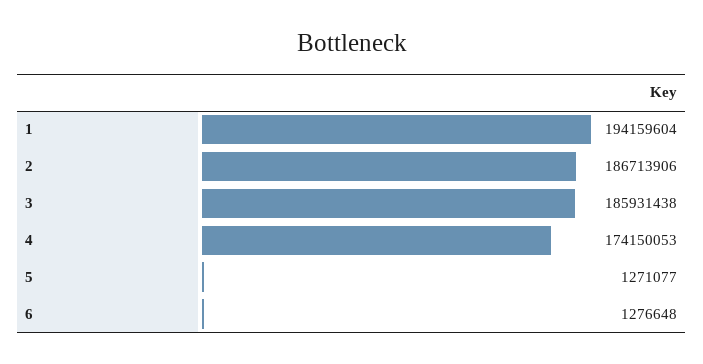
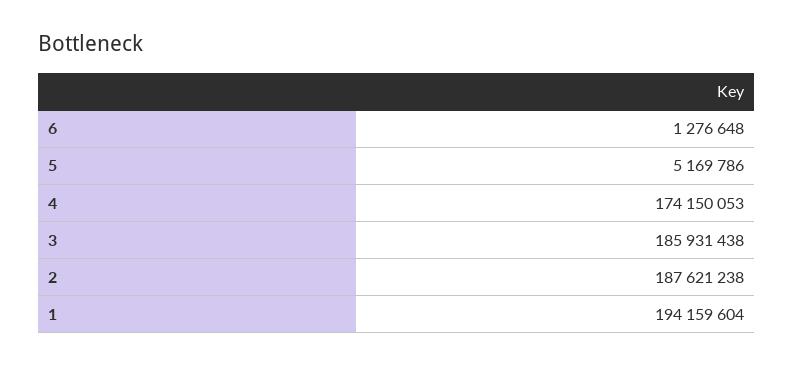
2: 186713906 -> 187621238
5: 1271077 -> 5169786

